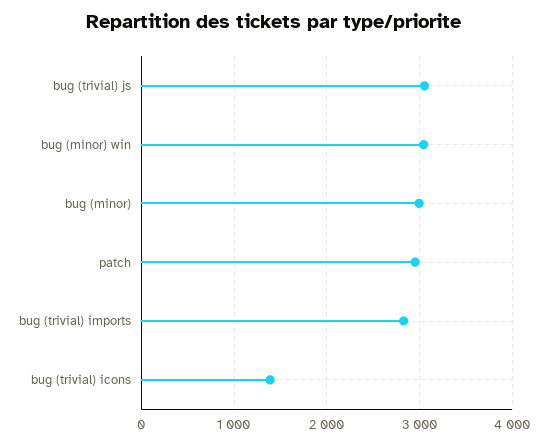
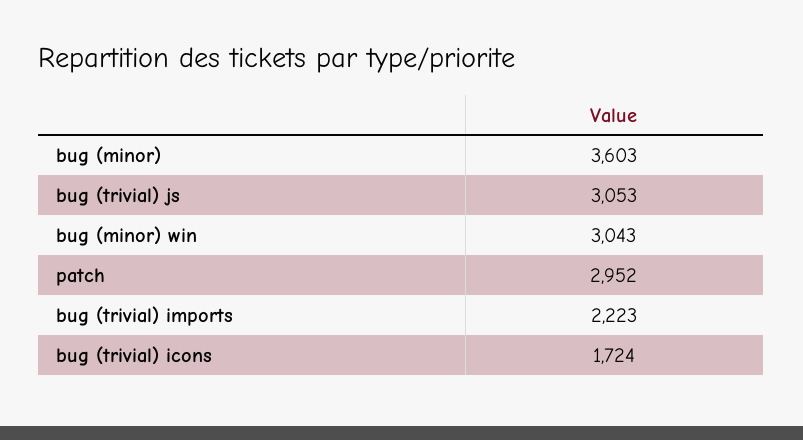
bug (minor): 3000 -> 3603
bug (trivial) imports: 2800 -> 2223
bug (trivial) icons: 1400 -> 1724

